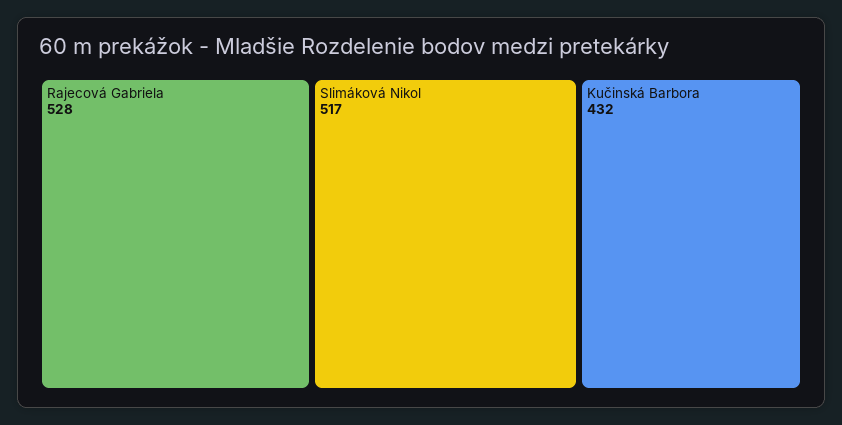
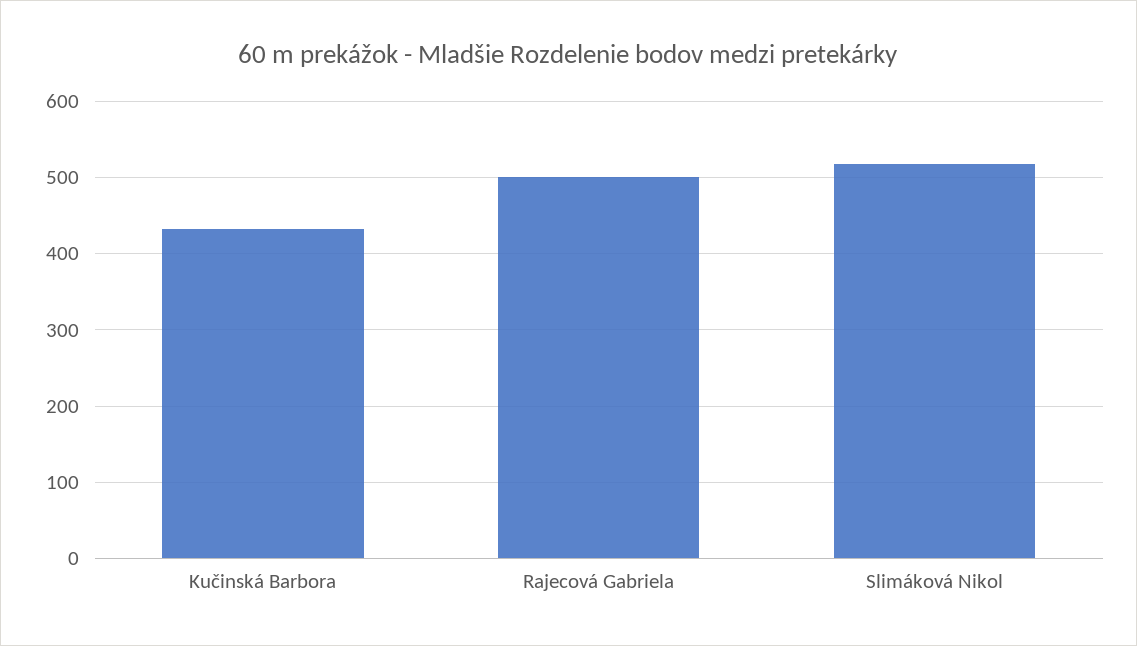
Rajecová Gabriela: 528 -> 500

